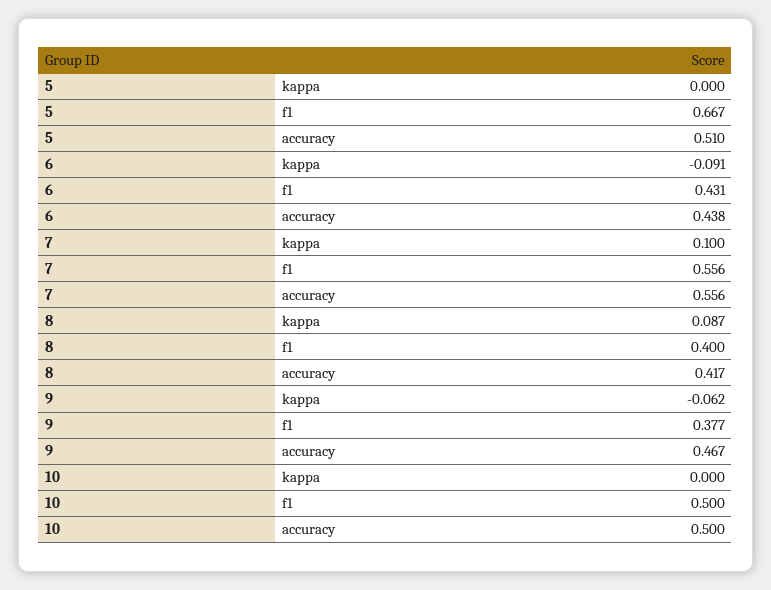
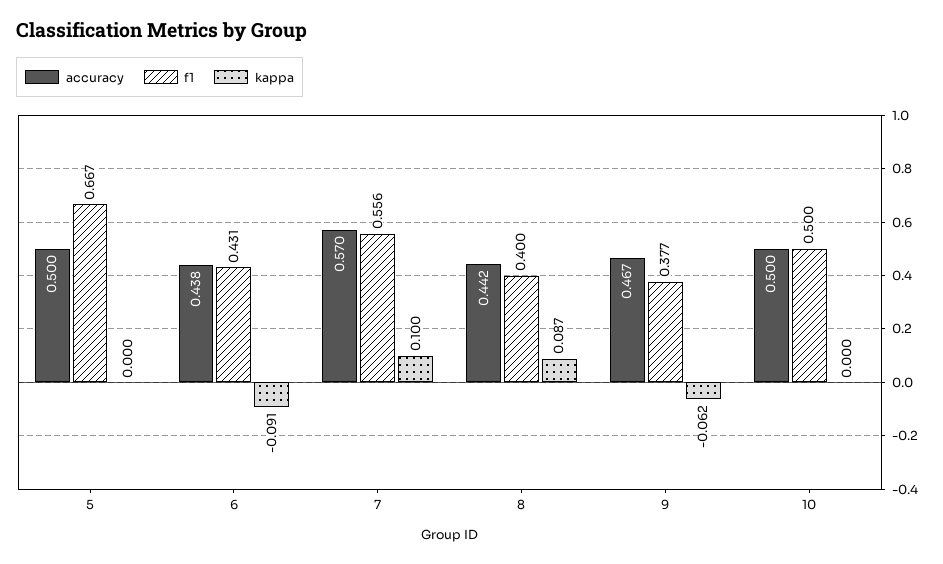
accuracy, 5: 0.51 -> 0.5
accuracy, 7: 0.556 -> 0.57
accuracy, 8: 0.417 -> 0.442

